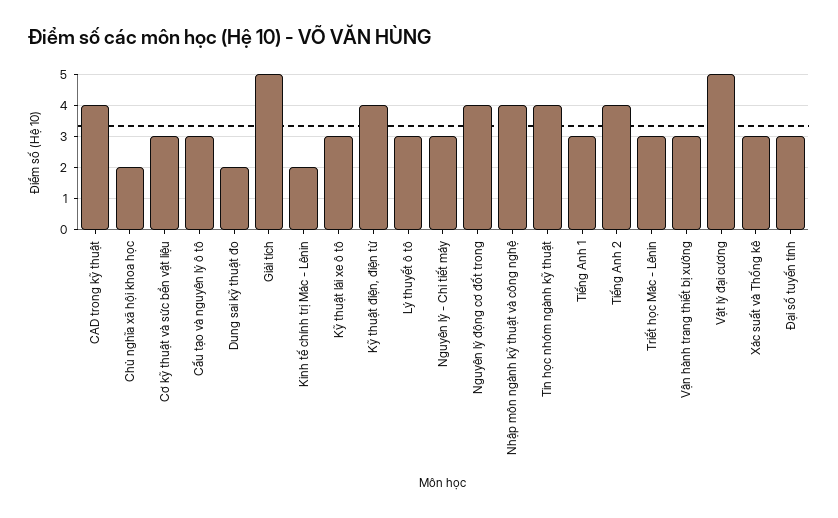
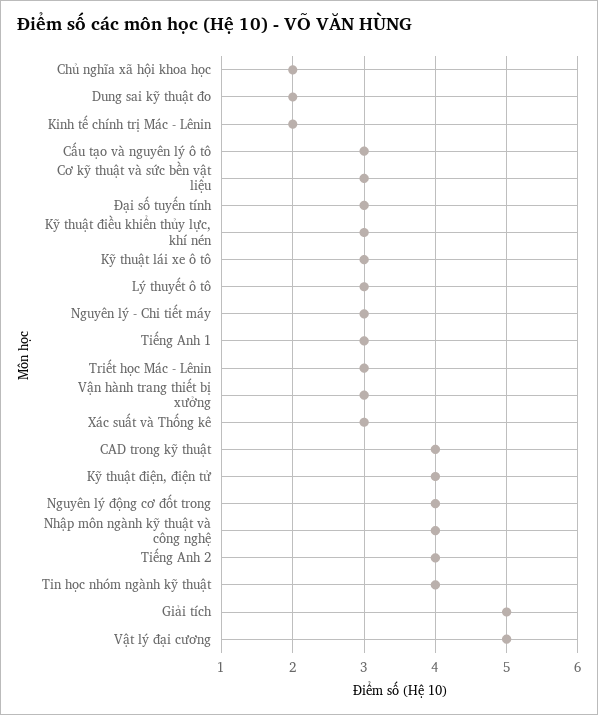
Kỹ thuật điều khiển thủy lực, khí nén: none -> 3

